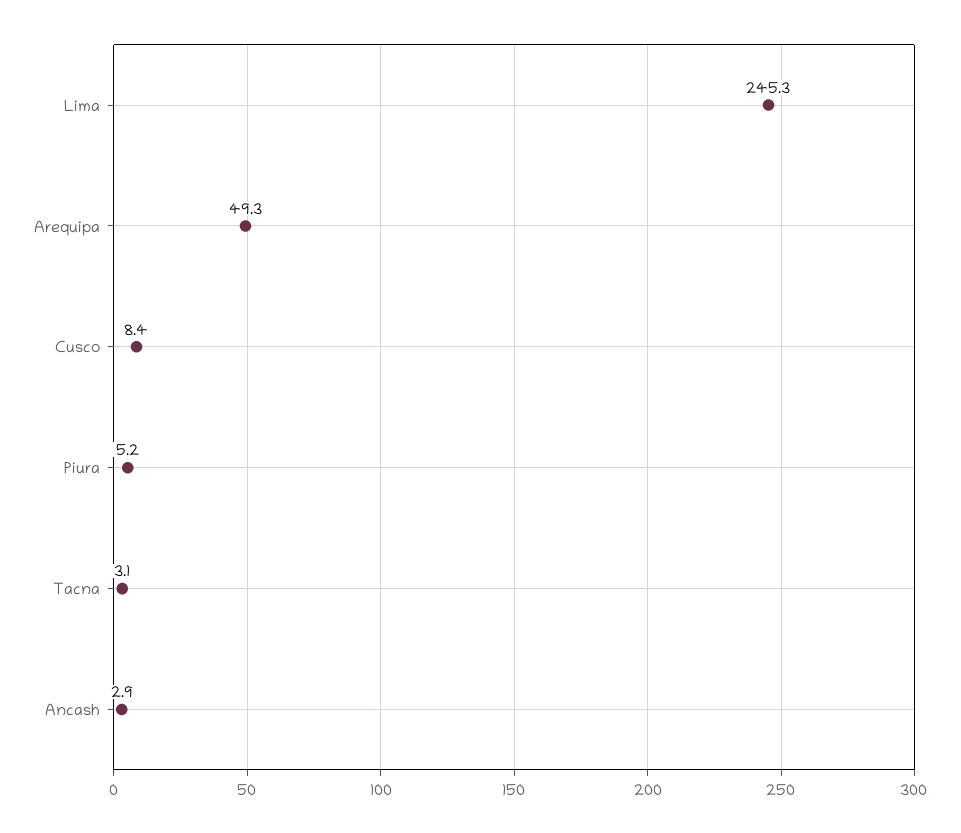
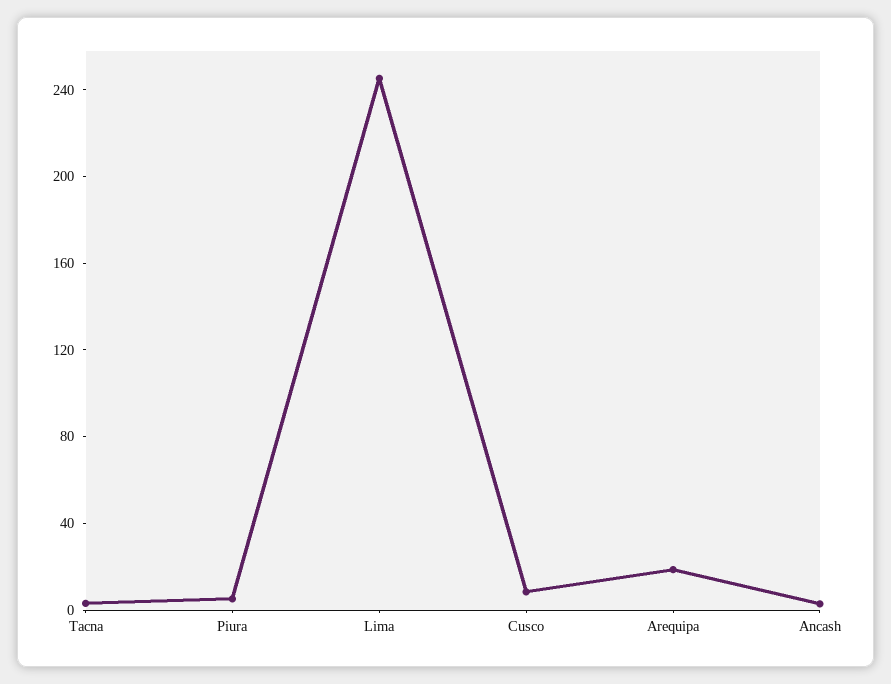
Arequipa: 49.3 -> 20

